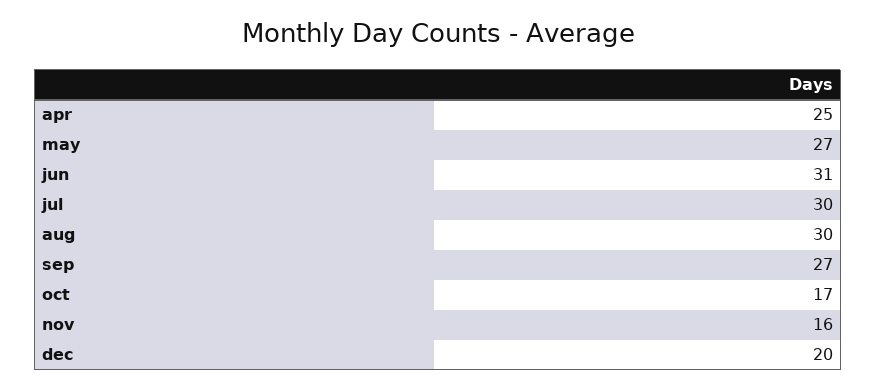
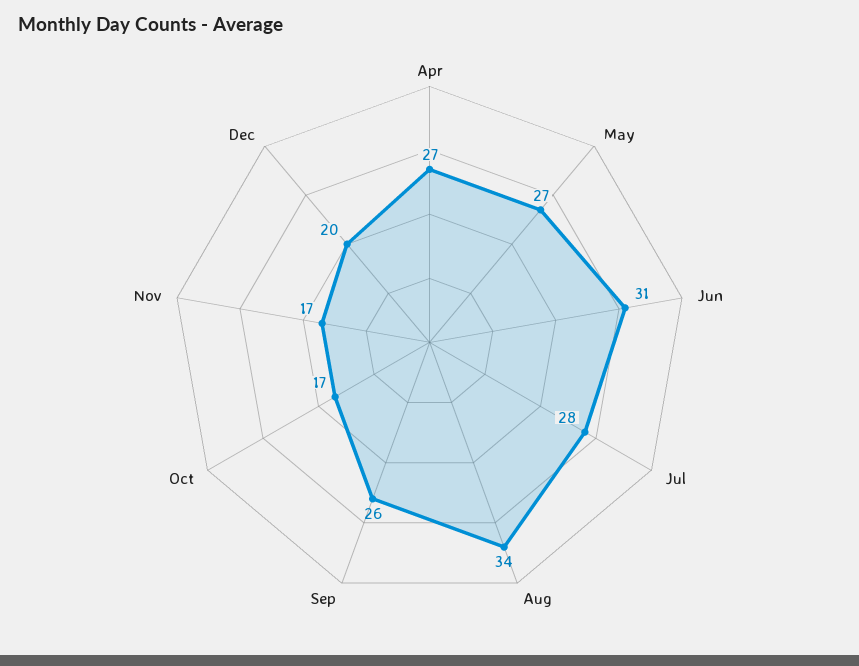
apr: 25 -> 27
jul: 30 -> 28
aug: 30 -> 34
sep: 27 -> 26
nov: 16 -> 17

